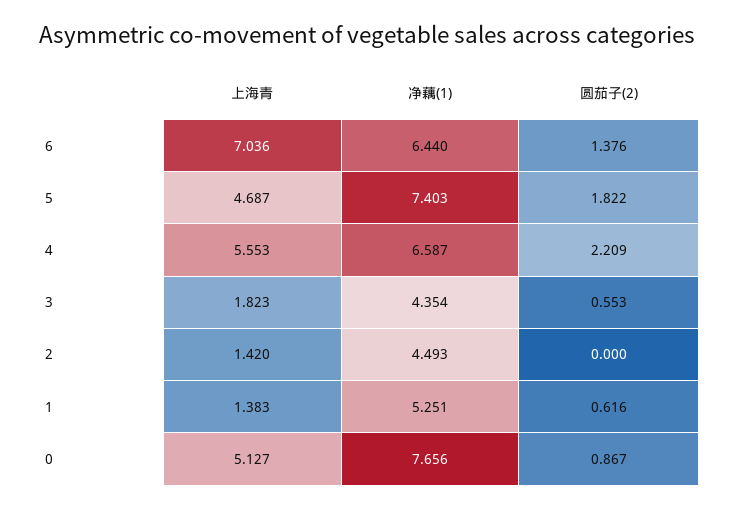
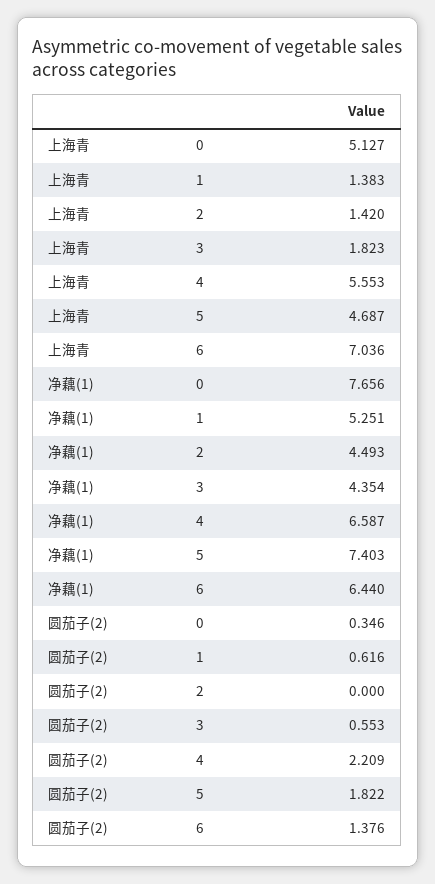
圆茄子(2), 0: 0.867 -> 0.346

